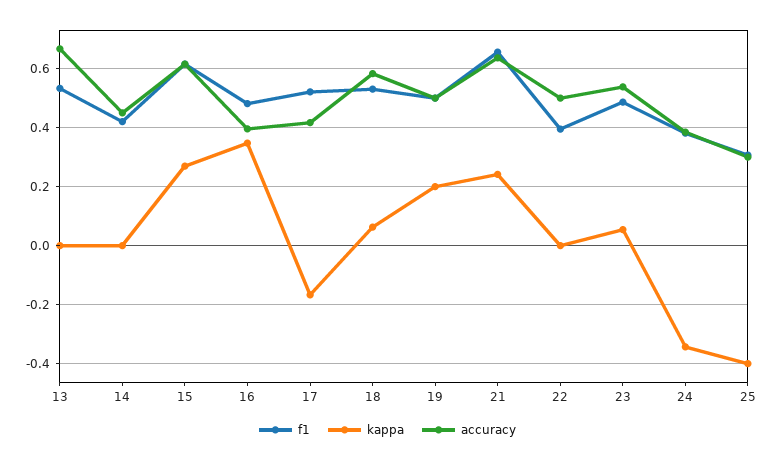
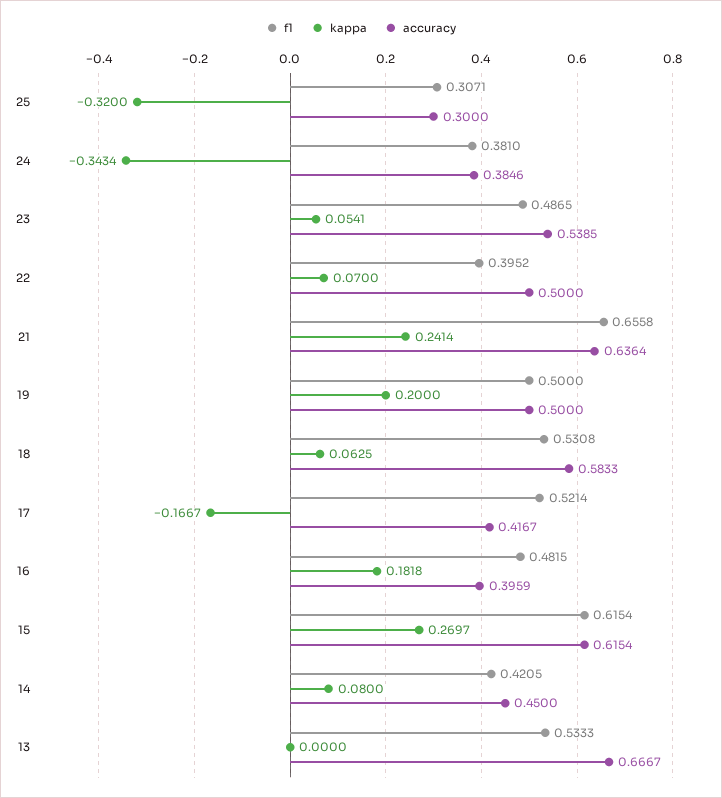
kappa, 14: 0 -> 0.08
kappa, 16: 0.35 -> 0.1818
kappa, 22: 0 -> 0.07
kappa, 25: -0.4 -> -0.32

